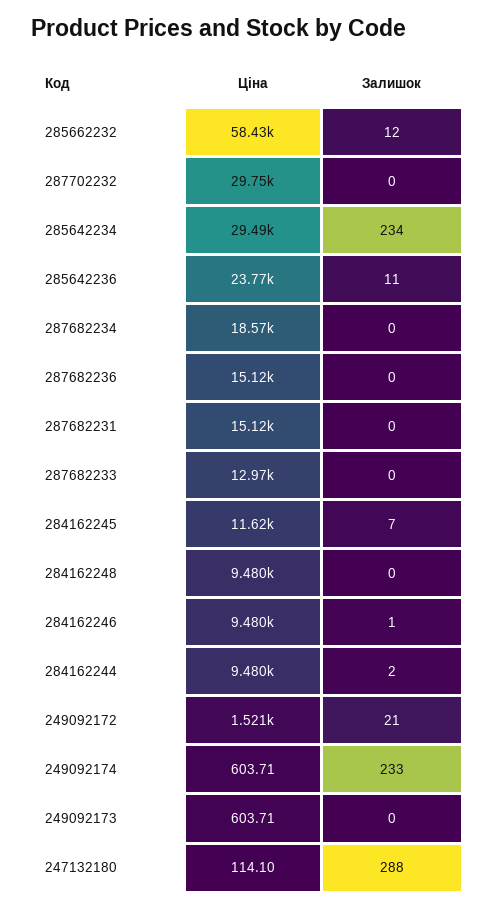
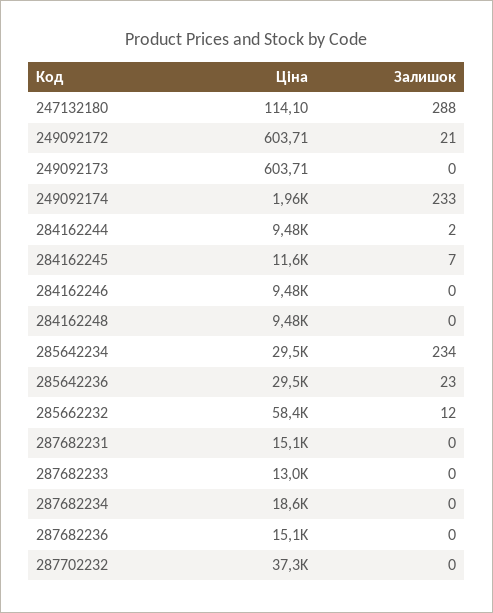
Ціна, 287702232: 29750 -> 37300
Ціна, 285642236: 23770 -> 29500
Залишок, 285642236: 11 -> 23
Залишок, 284162246: 1 -> 0
Ціна, 249092172: 1521 -> 603.71
Ціна, 249092174: 603.71 -> 1960

